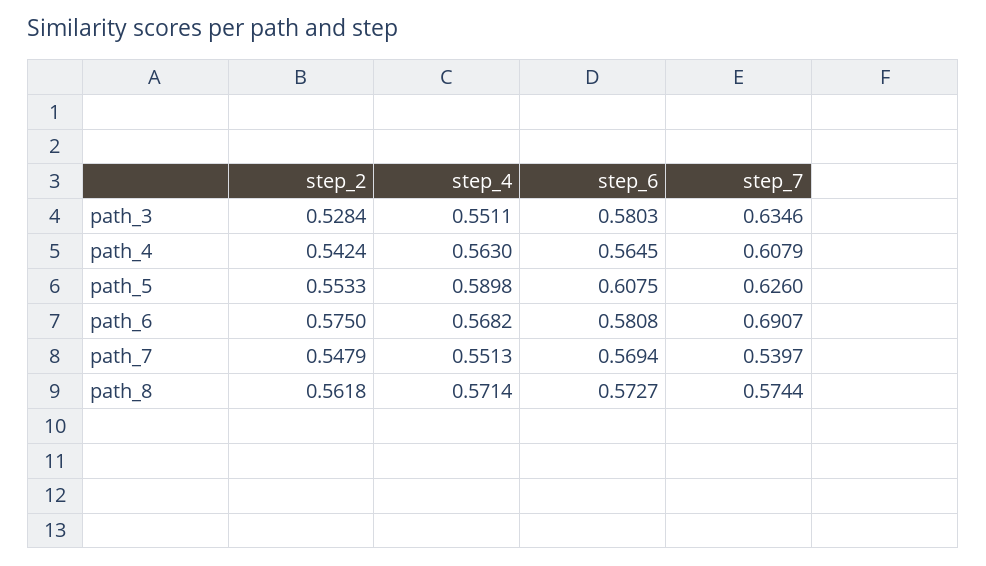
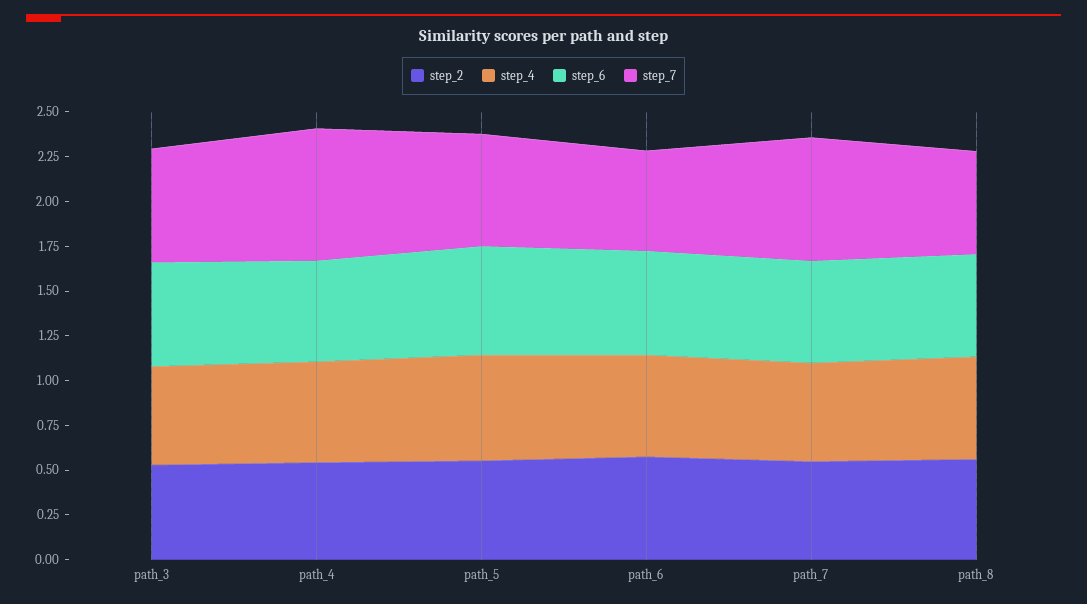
step_7, path_4: 0.6079 -> 0.75
step_7, path_6: 0.6907 -> 0.55
step_7, path_7: 0.5397 -> 0.7

